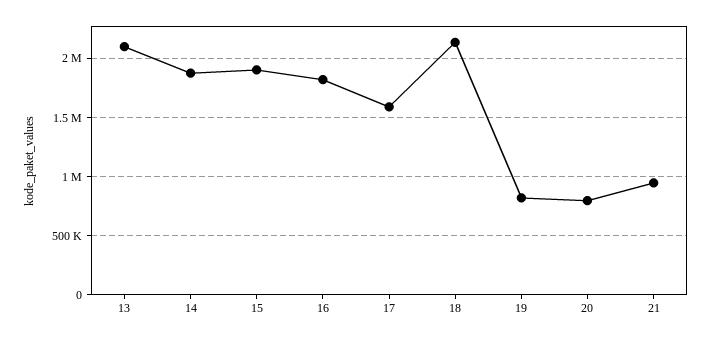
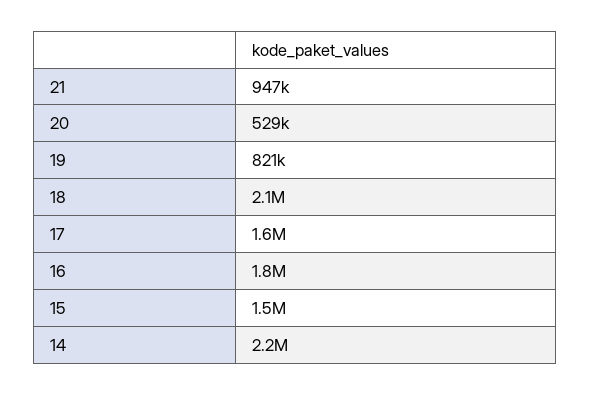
13: 2100000 -> none
14: 1900000 -> 2200000
15: 1900000 -> 1500000
20: 800000 -> 529000

